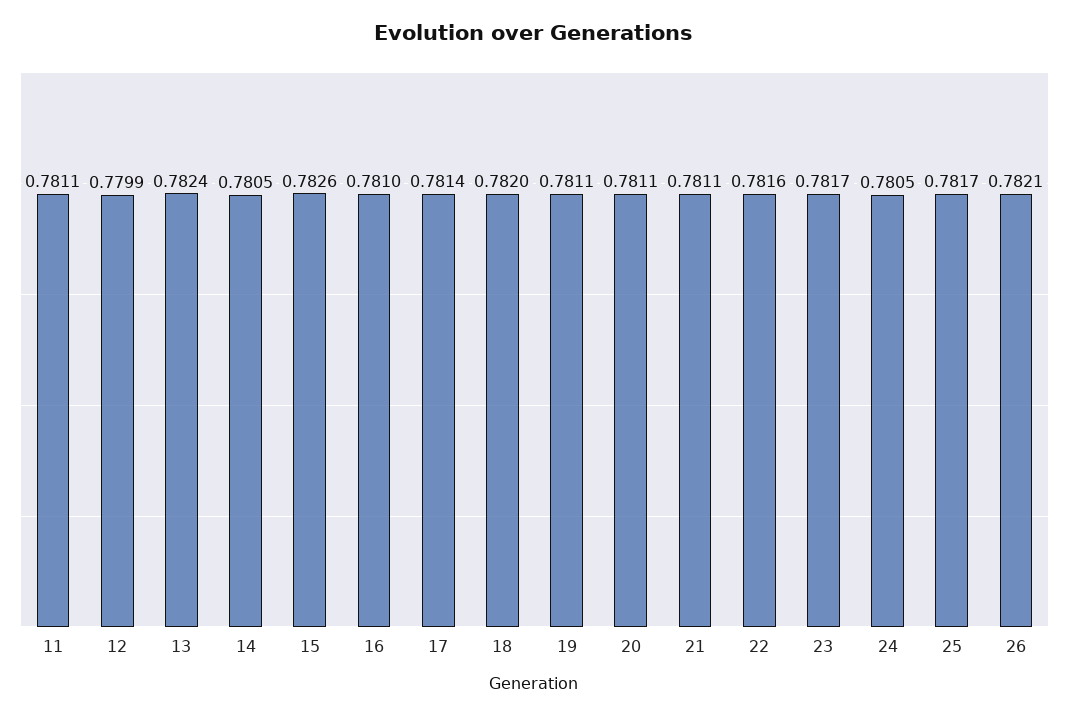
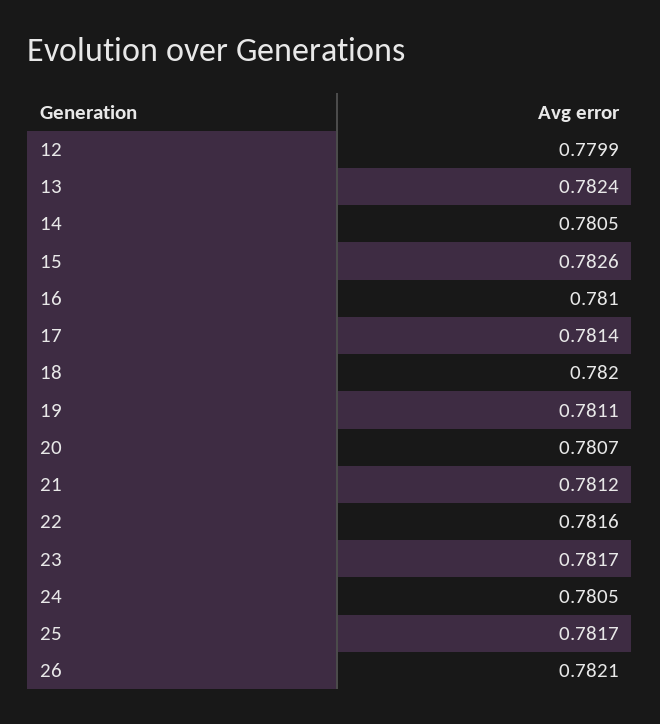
11: 0.7811 -> none
20: 0.7811 -> 0.7807
21: 0.7811 -> 0.7812

